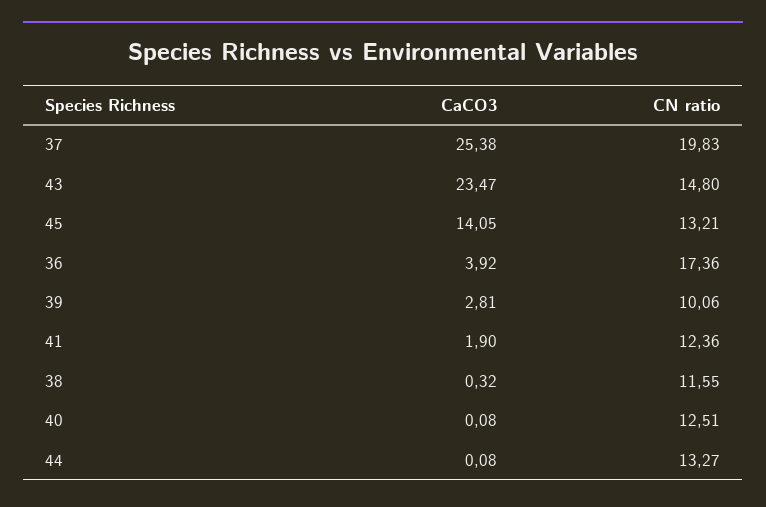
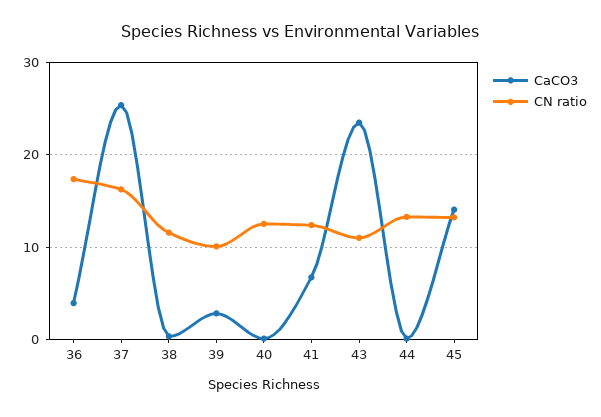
CN ratio, 37: 19.83 -> 16
CN ratio, 43: 14.8 -> 11
CaCO3, 41: 1.9 -> 7

